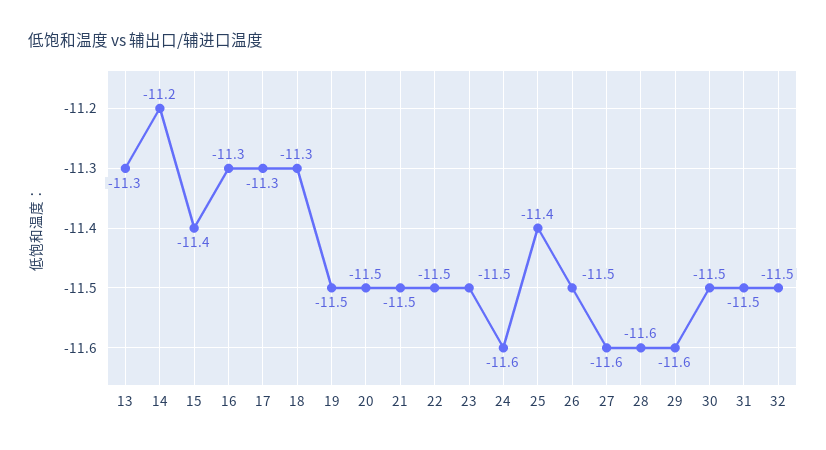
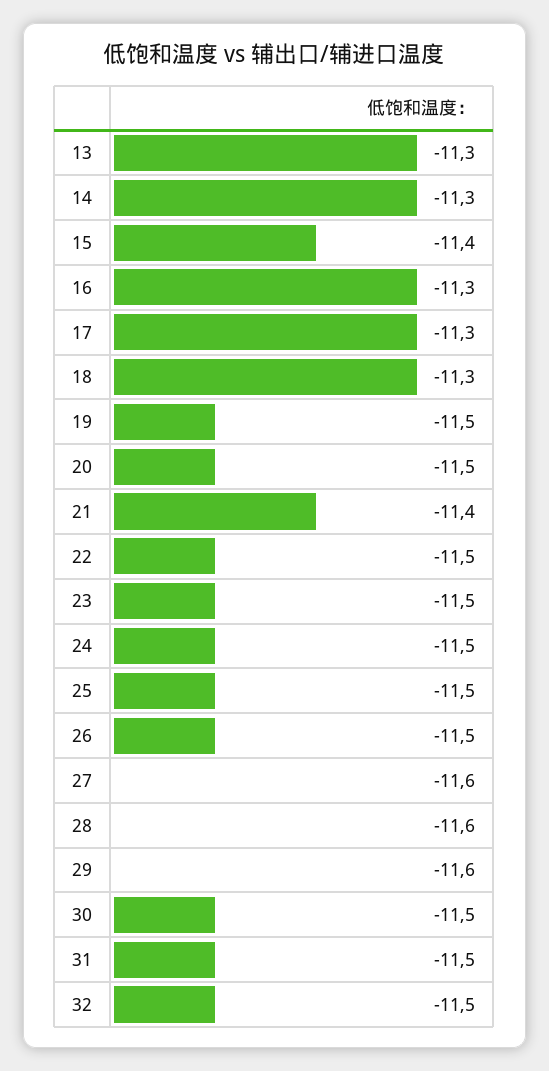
14: -11.2 -> -11.3
21: -11.5 -> -11.4
24: -11.6 -> -11.5
25: -11.4 -> -11.5

